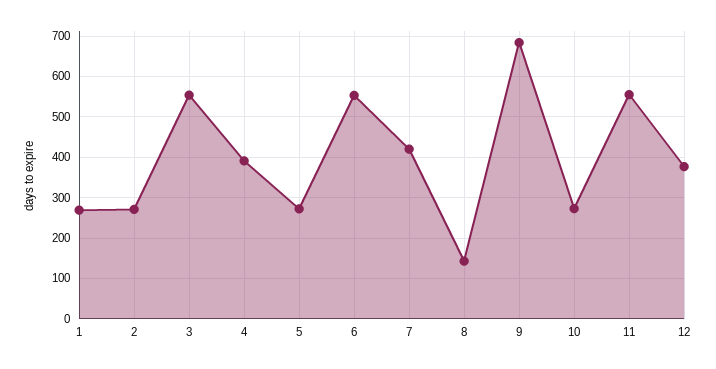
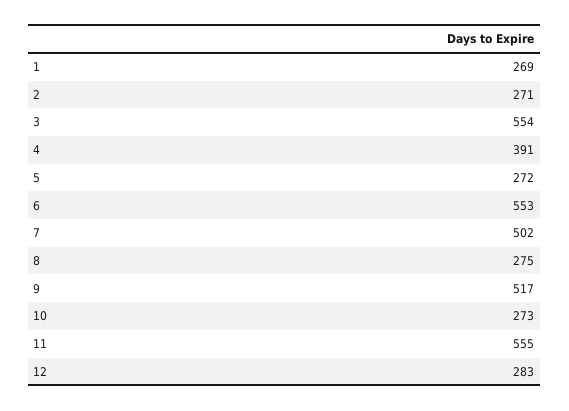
7: 420 -> 502
8: 140 -> 275
9: 680 -> 517
12: 380 -> 283

